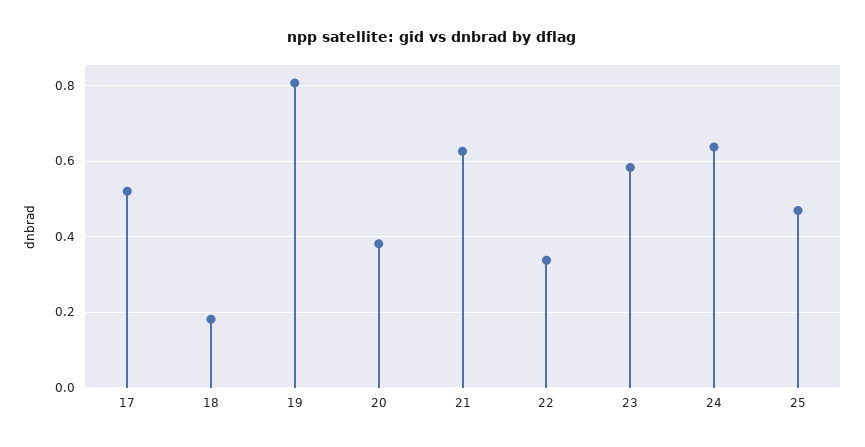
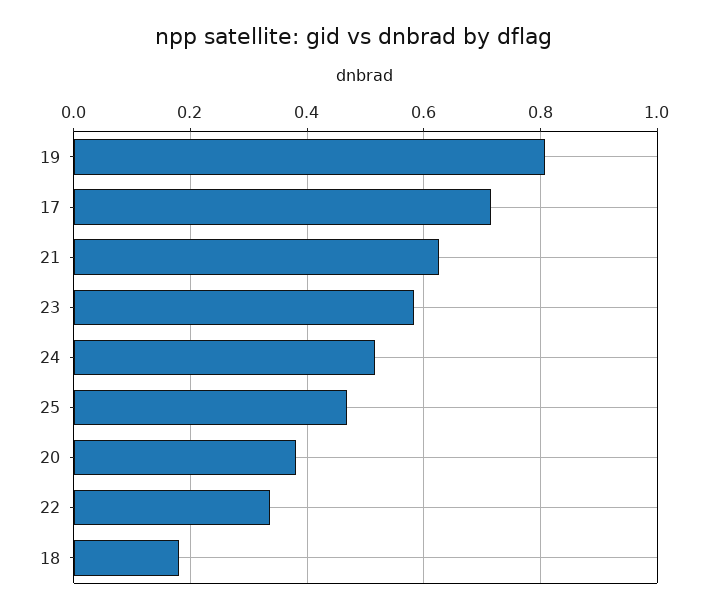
17: 0.52 -> 0.72
24: 0.64 -> 0.52

